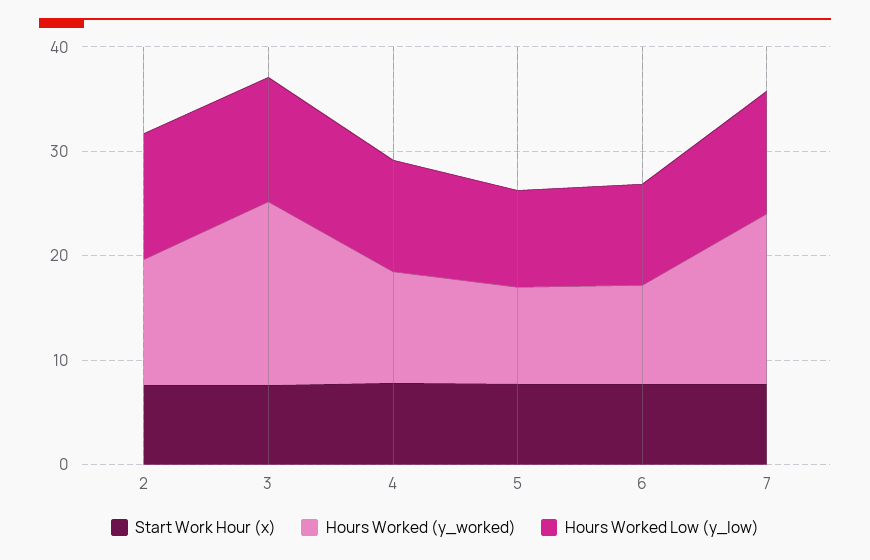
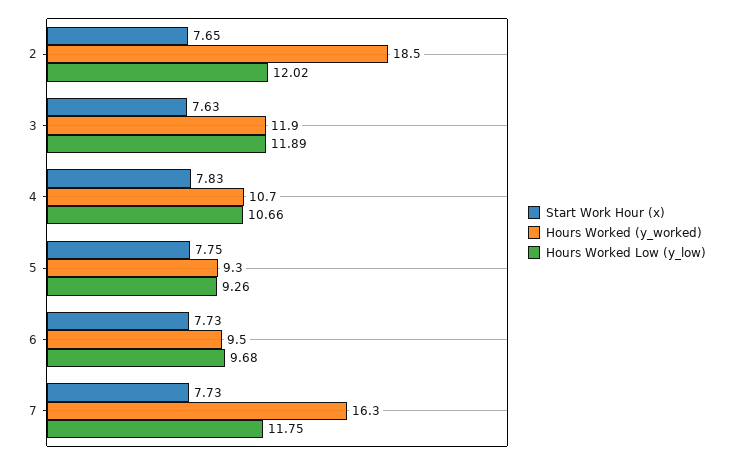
Hours Worked (y_worked), 2: 12 -> 18.5
Hours Worked (y_worked), 3: 18 -> 11.9

